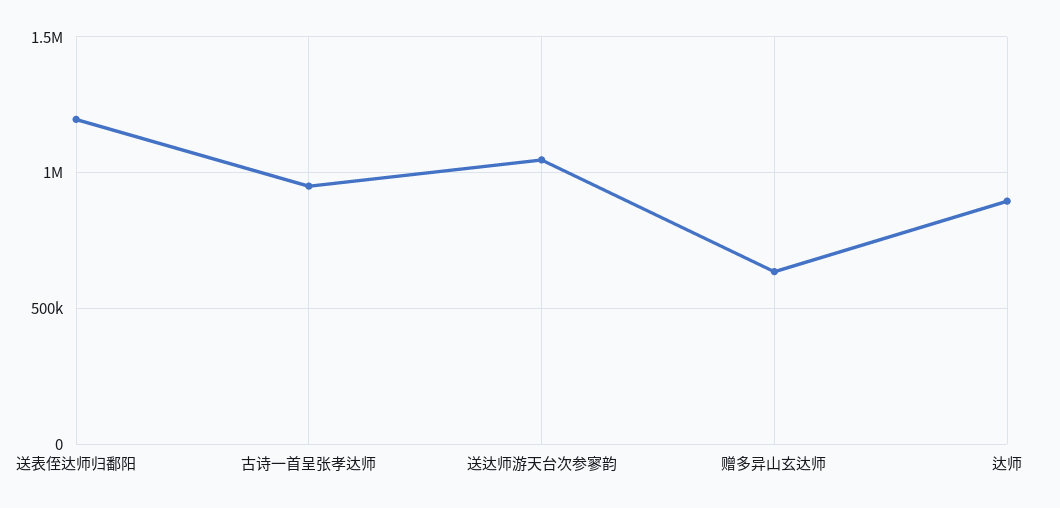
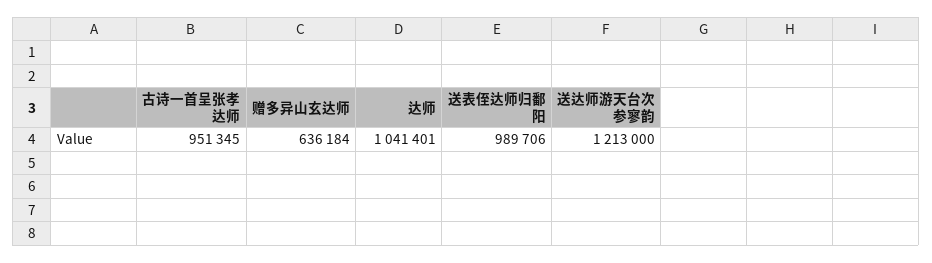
送表侄达师归鄱阳: 1200000 -> 989706
送达师游天台次参寥韵: 1050000 -> 1213000
达师: 900000 -> 1041401

